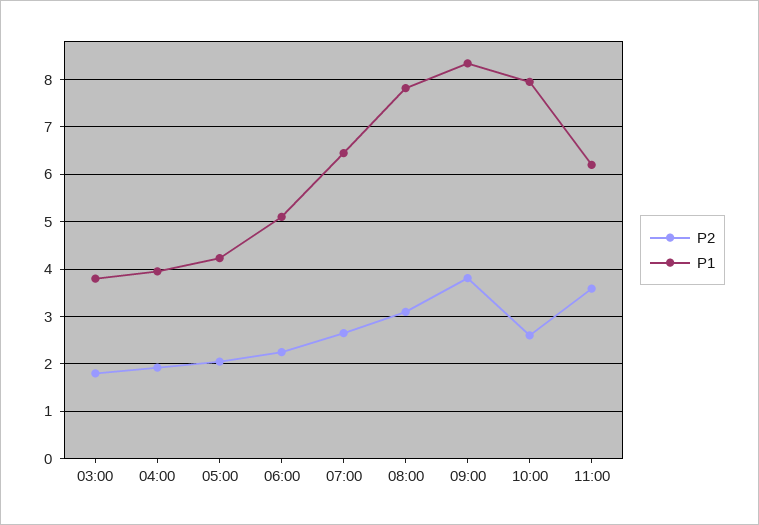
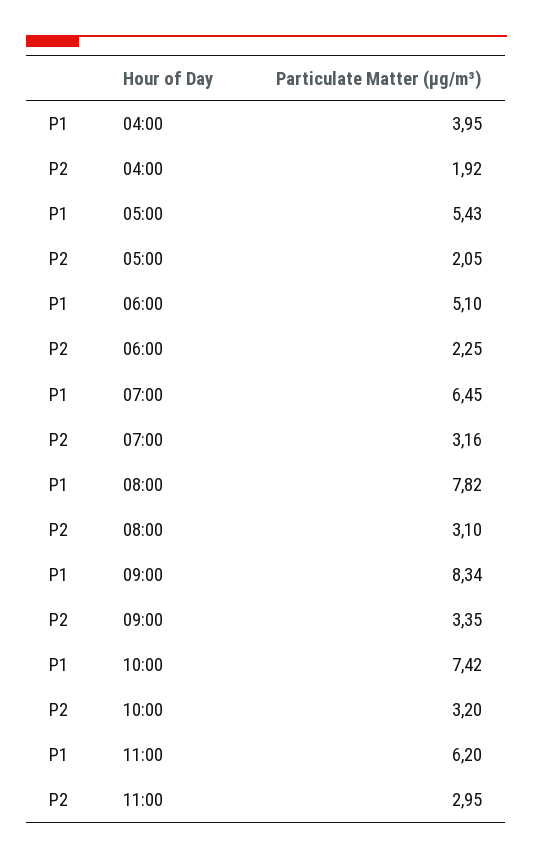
P2, 03:00: 1.8 -> none
P1, 03:00: 3.8 -> none
P1, 05:00: 4.2 -> 5.43
P2, 07:00: 2.6 -> 3.16
P2, 09:00: 3.8 -> 3.35
P2, 10:00: 2.6 -> 3.2
P1, 10:00: 8 -> 7.42
P2, 11:00: 3.6 -> 2.95

